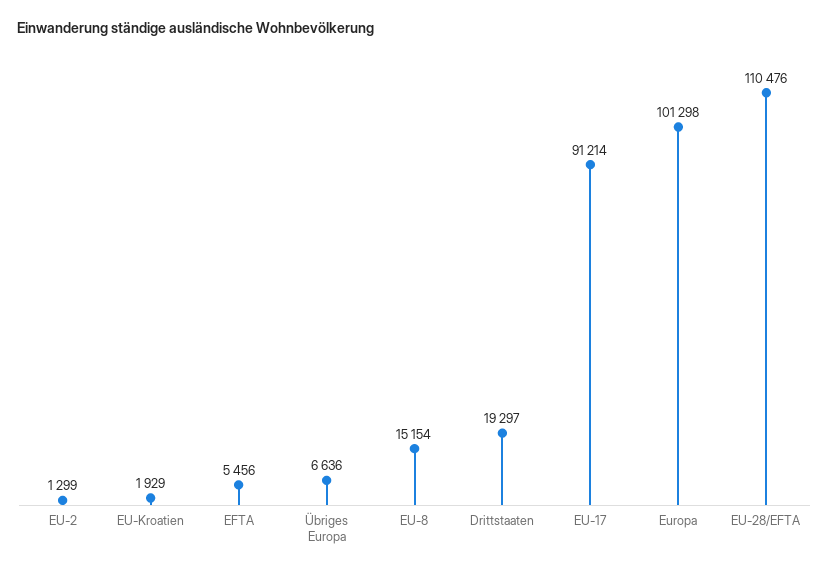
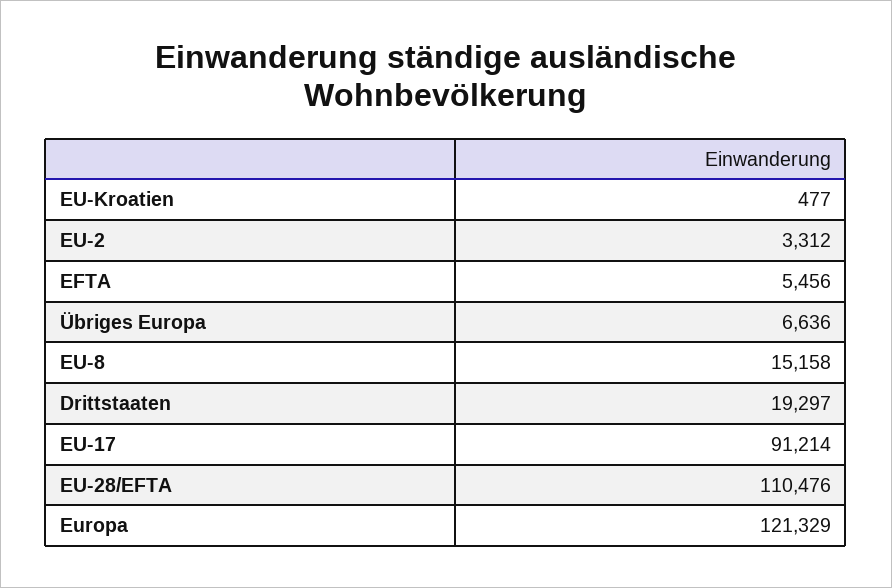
EU-2: 1299 -> 3312
EU-Kroatien: 1929 -> 477
EU-8: 15154 -> 15158
Europa: 101298 -> 121329

